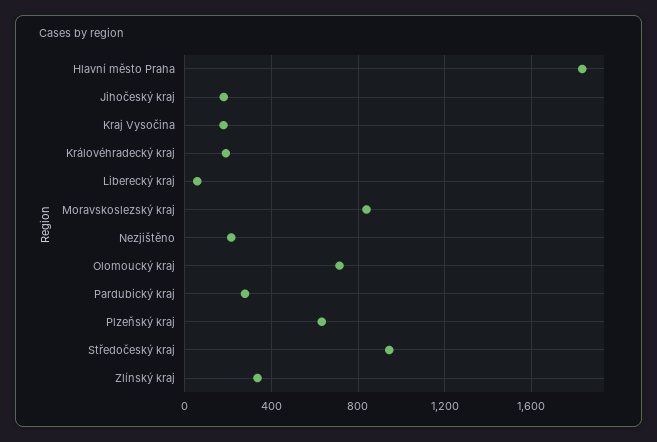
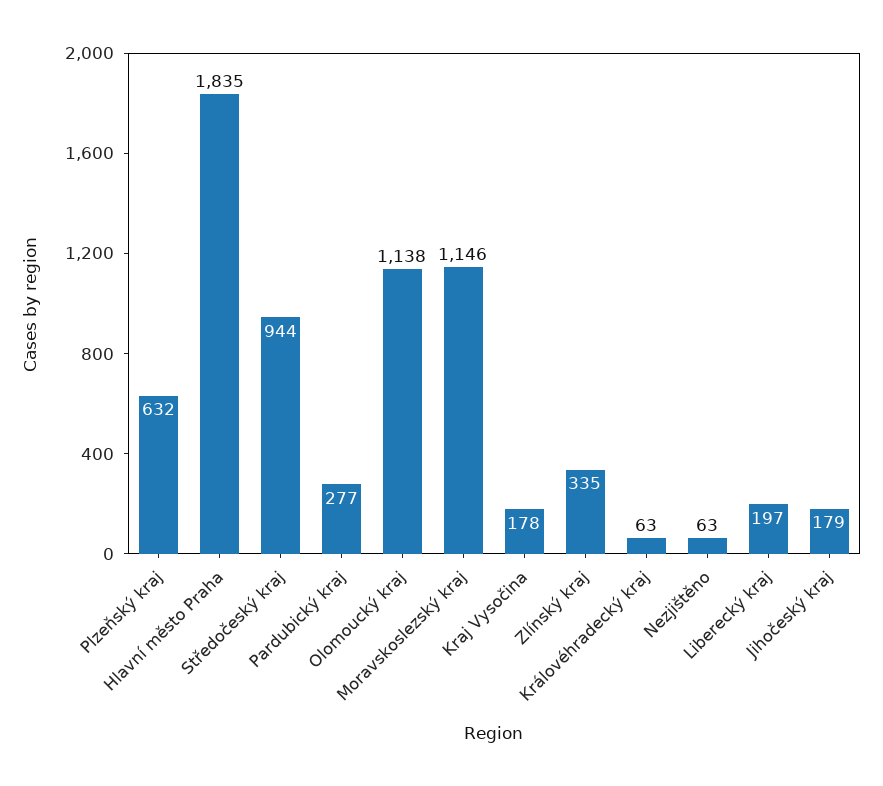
Královéhradecký kraj: 200 -> 63
Liberecký kraj: 50 -> 197
Moravskoslezský kraj: 850 -> 1146
Nezjištěno: 200 -> 63
Olomoucký kraj: 700 -> 1138

